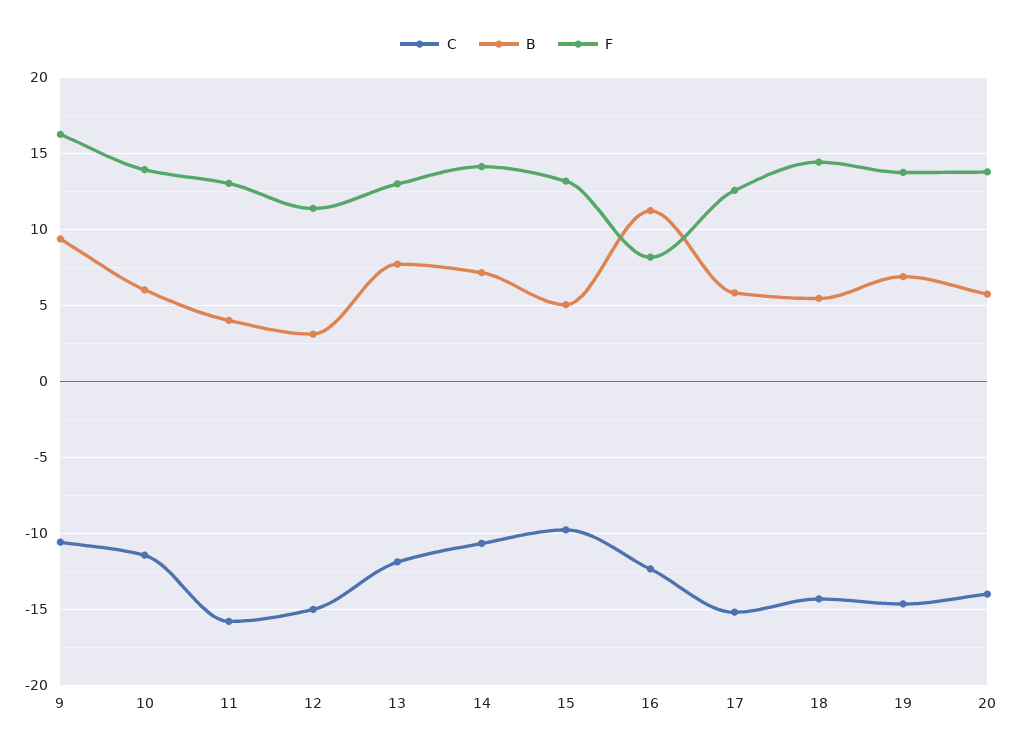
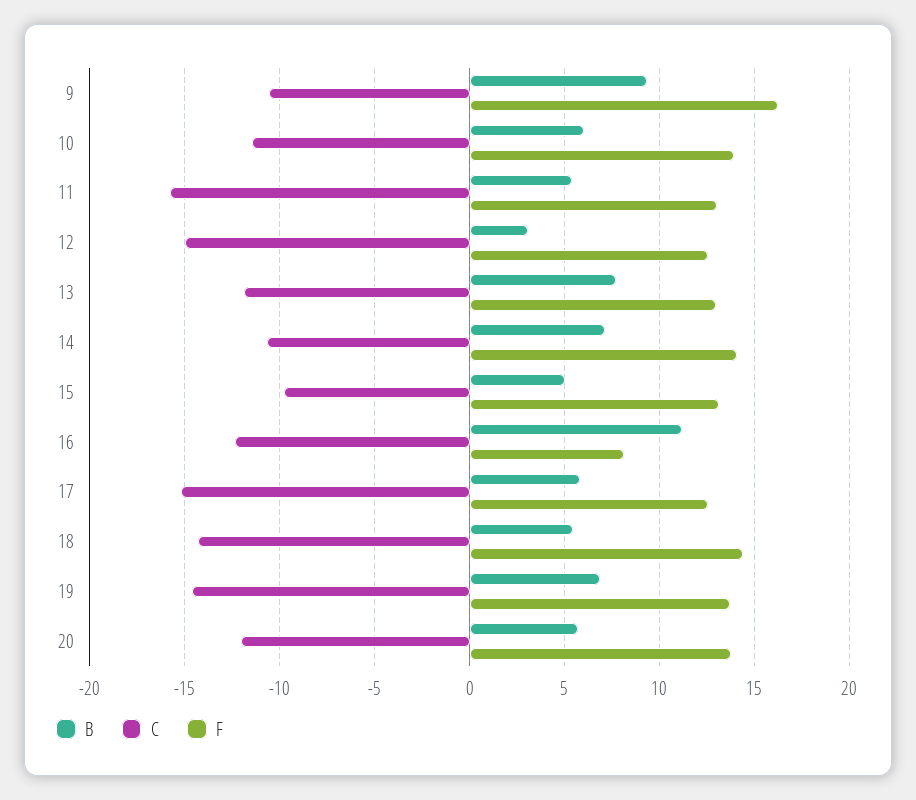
B, 11: 4 -> 5.5
F, 12: 11.5 -> 12.5
C, 20: -14 -> -12

